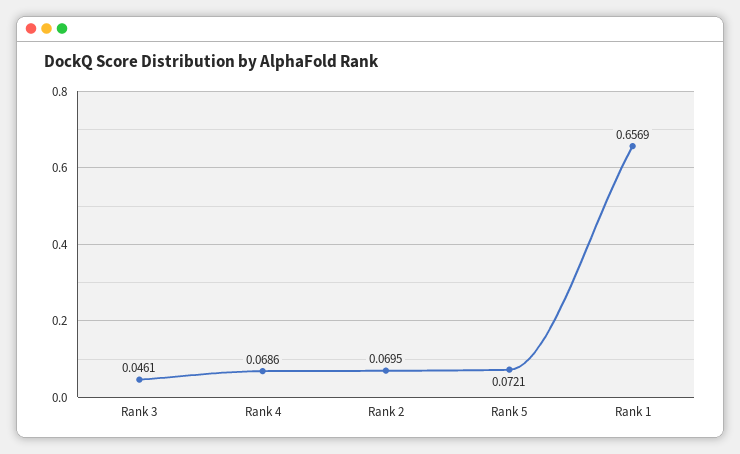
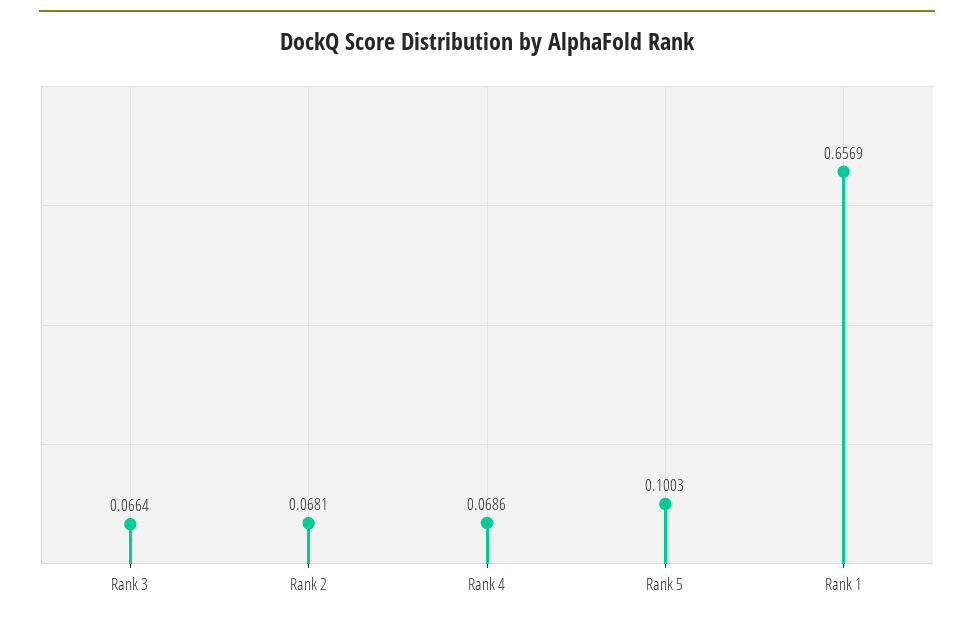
Rank 3: 0.0461 -> 0.0664
Rank 2: 0.0695 -> 0.0681
Rank 5: 0.0721 -> 0.1003

